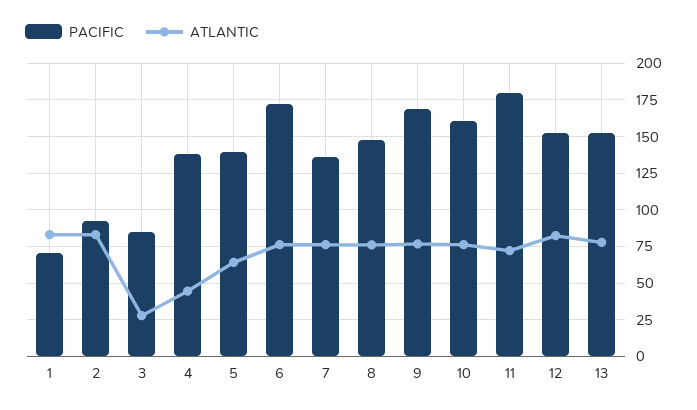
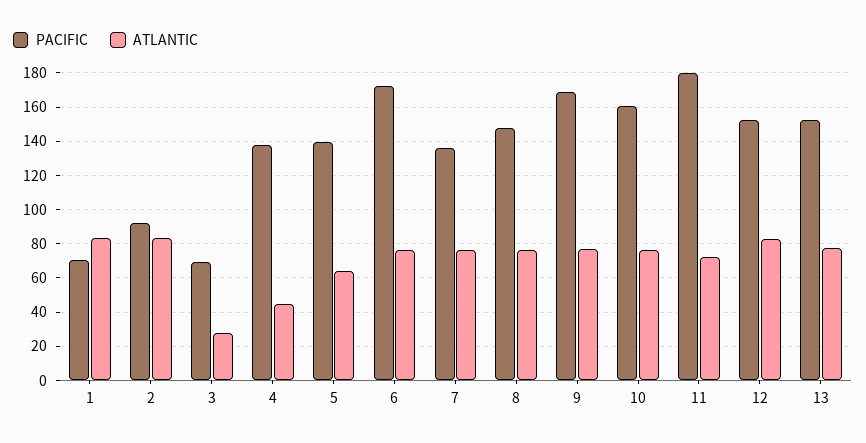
PACIFIC, 3: 85 -> 70

